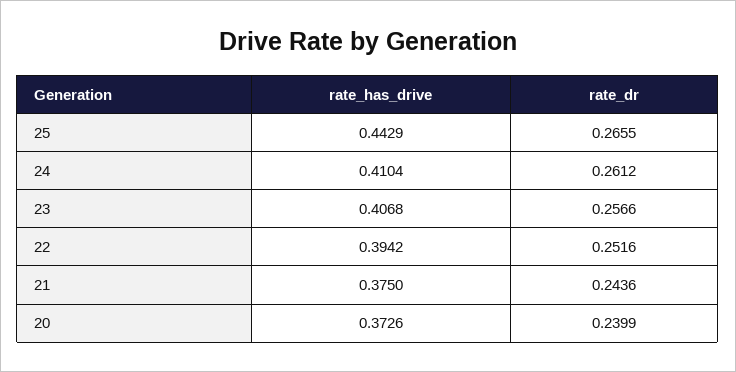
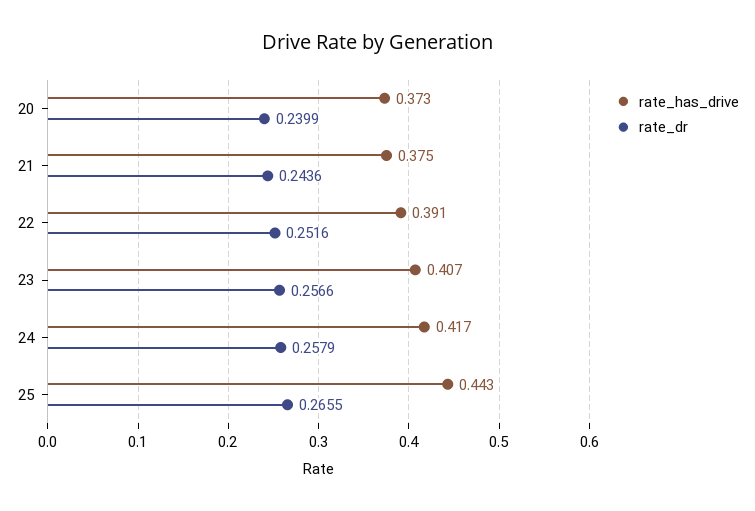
rate_has_drive, 24: 0.4104 -> 0.417
rate_dr, 24: 0.2612 -> 0.2579
rate_has_drive, 22: 0.3942 -> 0.391

